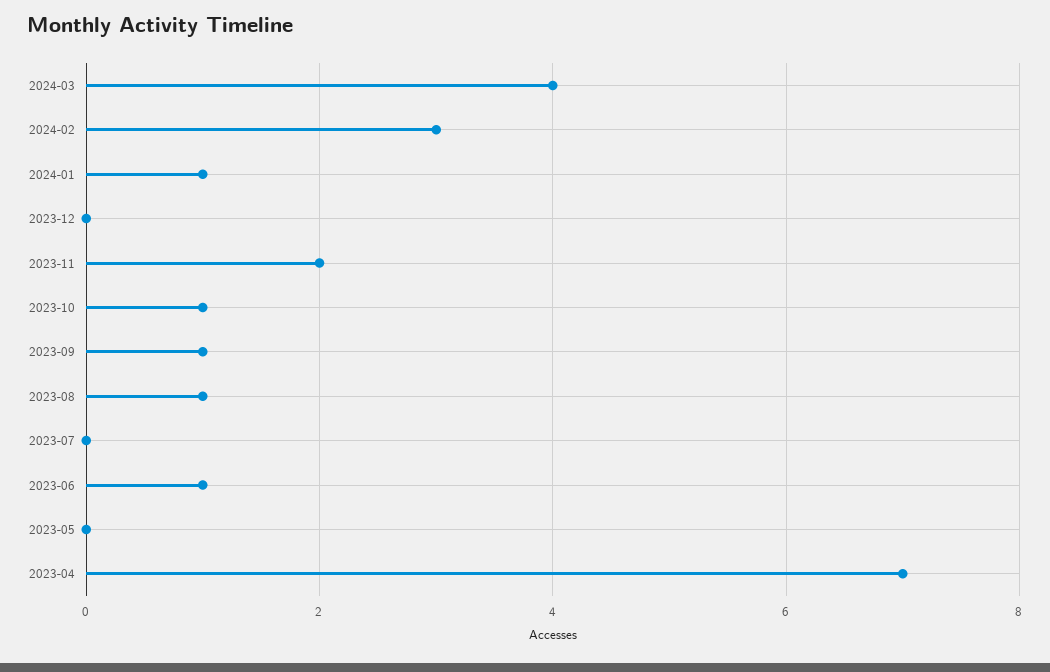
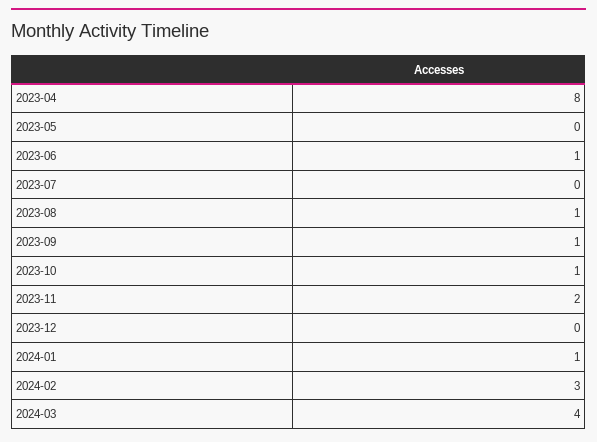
2023-04: 7 -> 8

